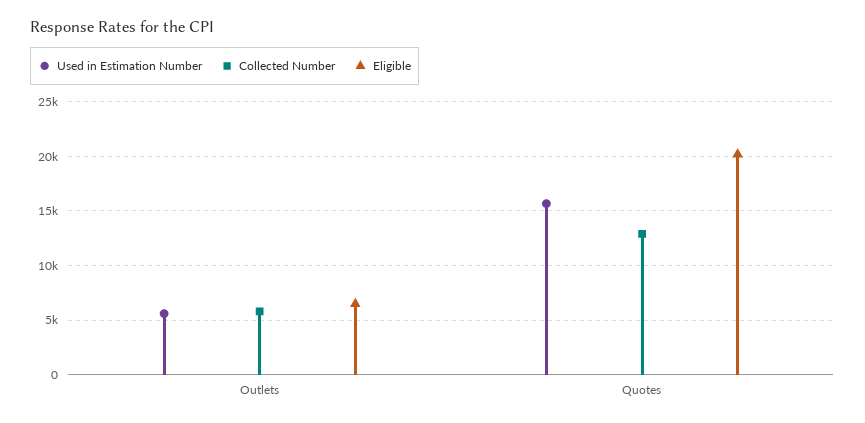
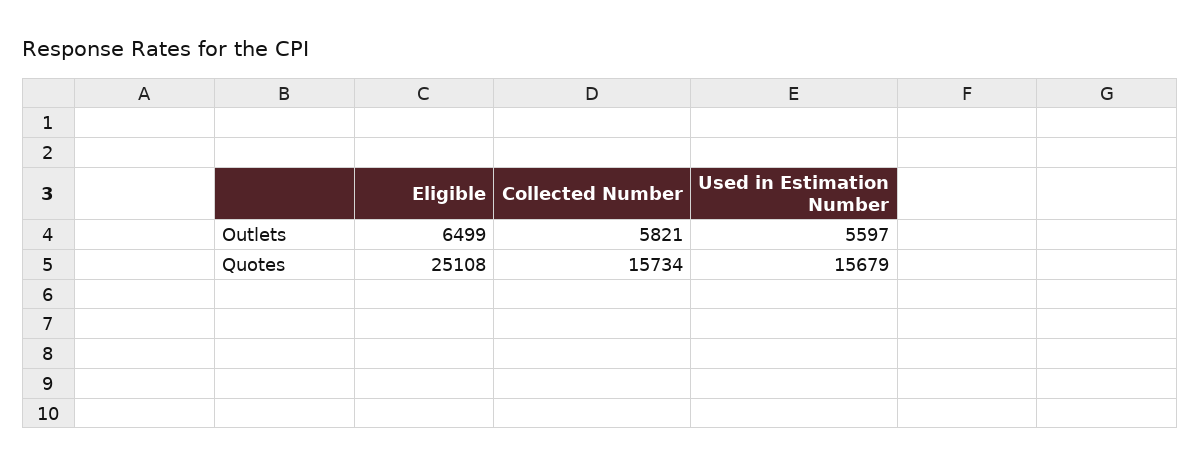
Collected Number, Quotes: 13000 -> 15734
Eligible, Quotes: 20000 -> 25108

